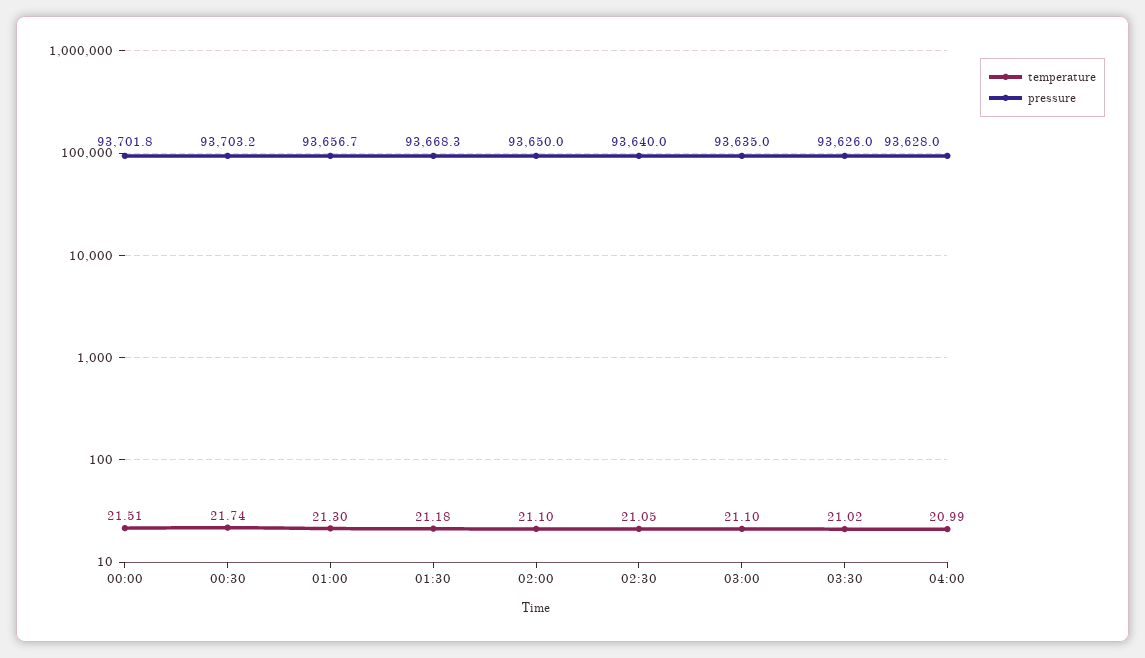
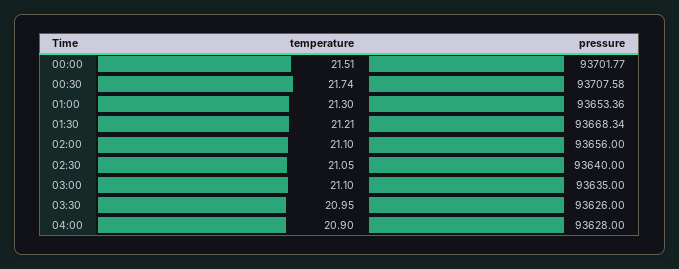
pressure, 00:30: 93703.2 -> 93707.58
pressure, 01:00: 93656.7 -> 93653.36
temperature, 01:30: 21.18 -> 21.21
pressure, 02:00: 93650 -> 93656
temperature, 03:30: 21.02 -> 20.95
temperature, 04:00: 20.99 -> 20.9

